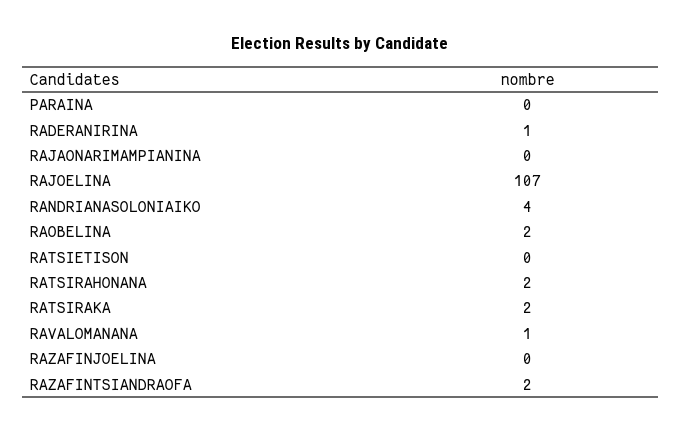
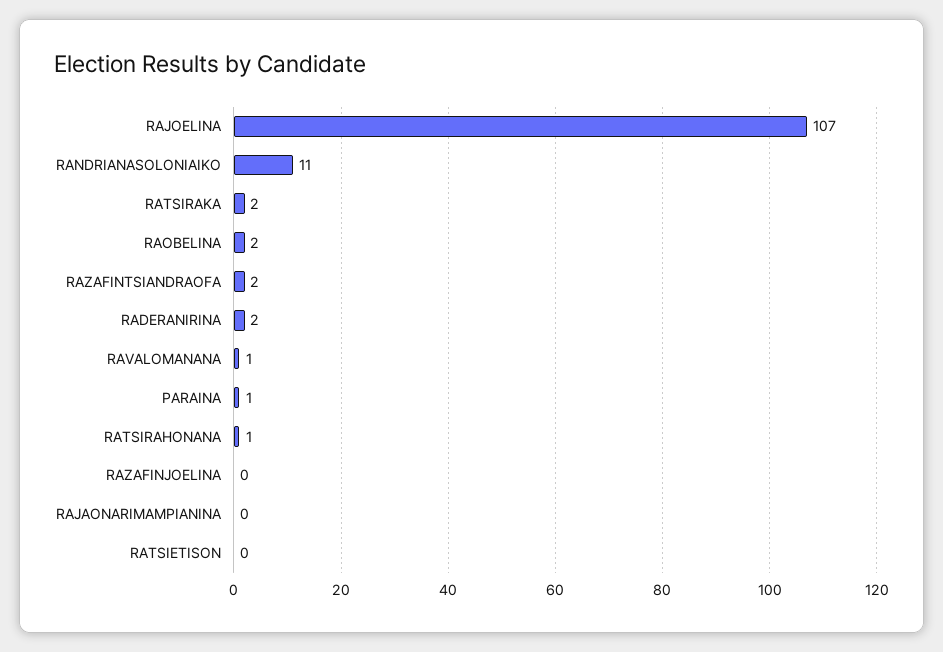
PARAINA: 0 -> 1
RADERANIRINA: 1 -> 2
RANDRIANASOLONIAIKO: 4 -> 11
RATSIRAHONANA: 2 -> 1

